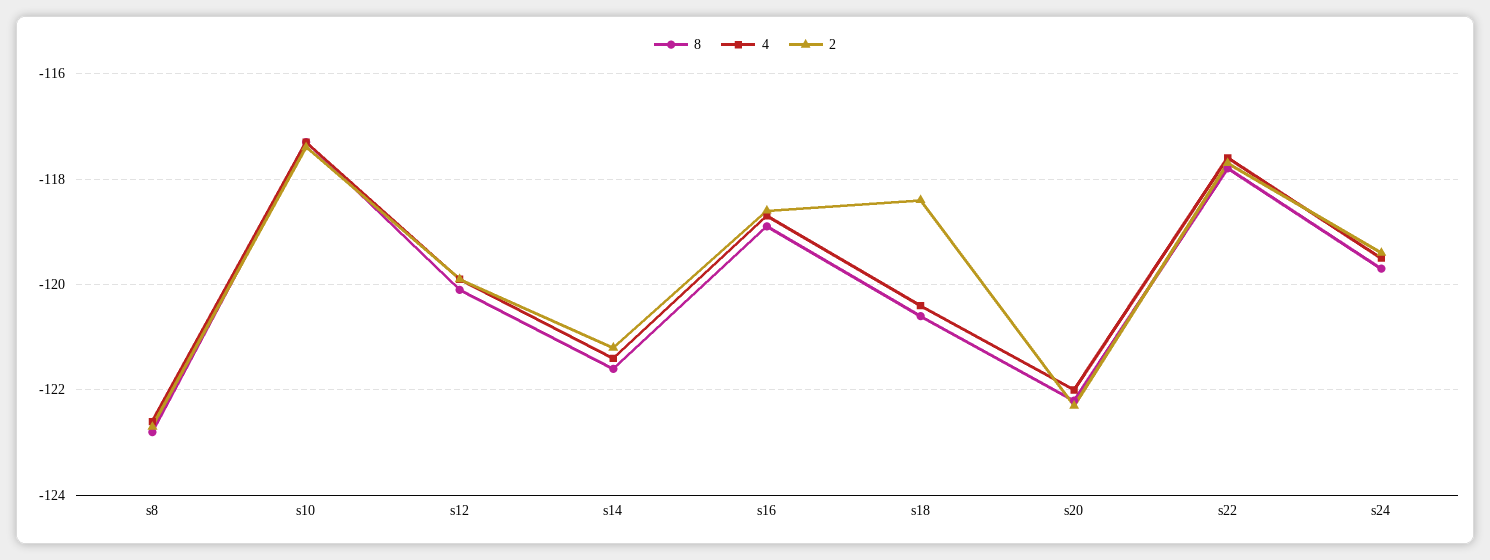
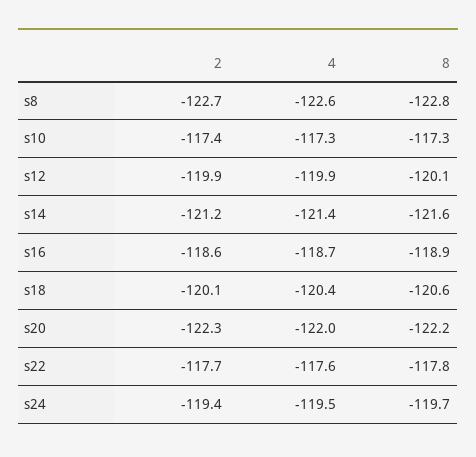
2, s18: -118.5 -> -120.1

